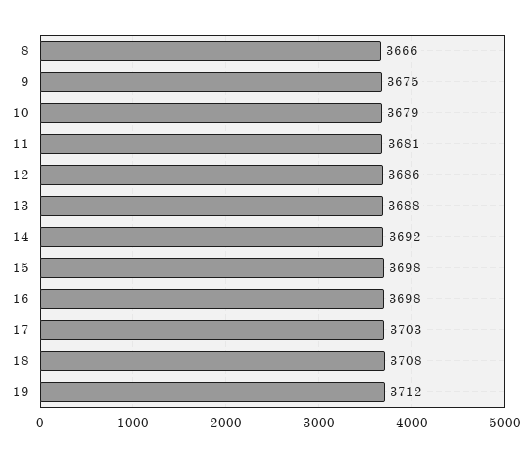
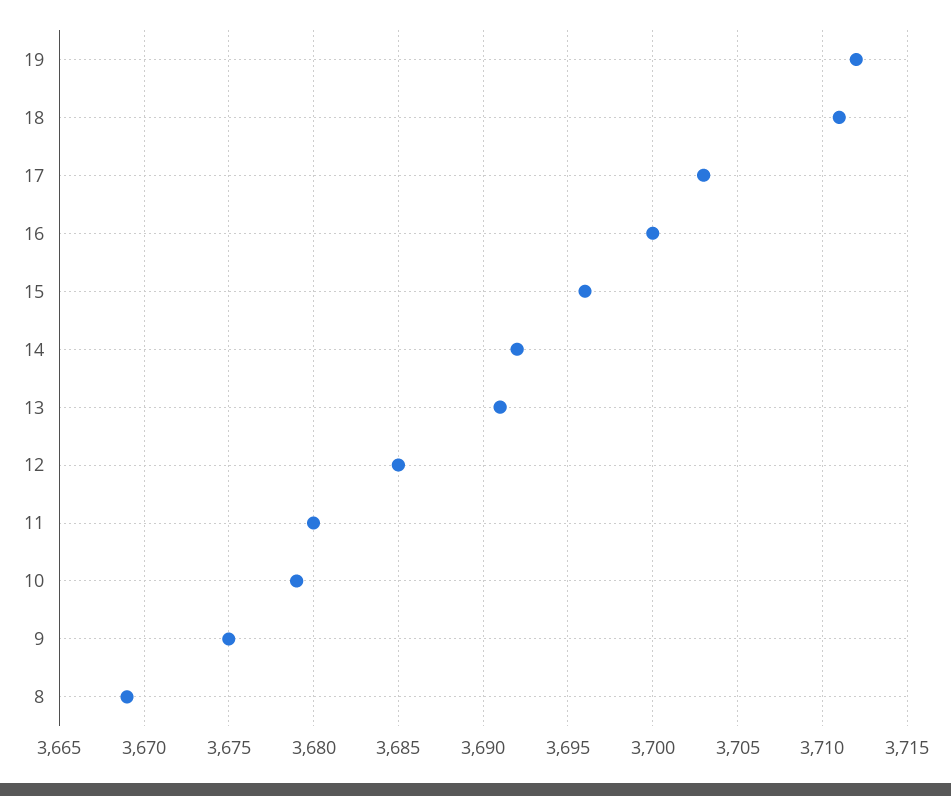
8: 3666 -> 3669
11: 3681 -> 3680
12: 3686 -> 3685
13: 3688 -> 3691
15: 3698 -> 3696
16: 3698 -> 3700
18: 3708 -> 3711

